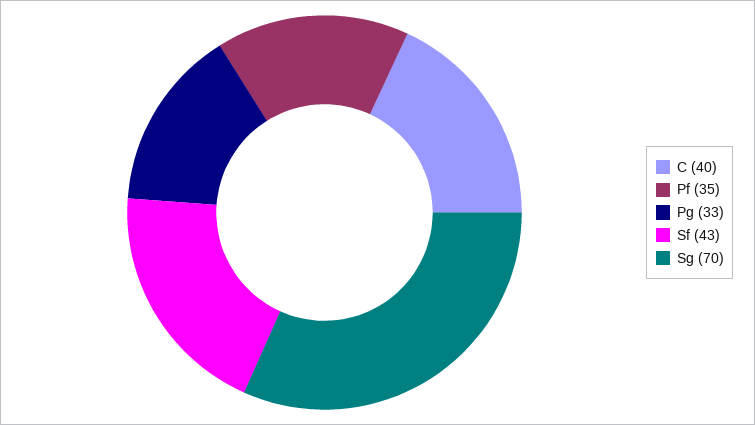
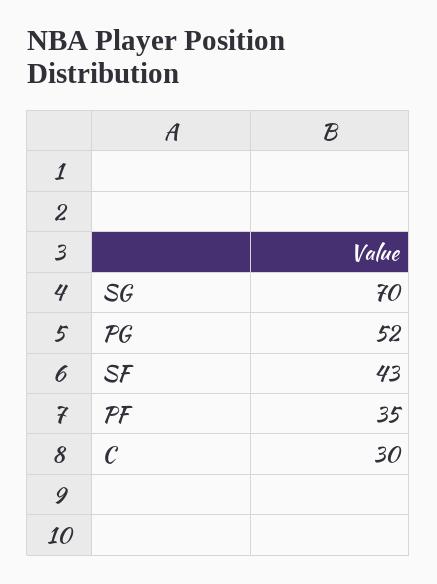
C: 40 -> 30
Pg: 33 -> 52

